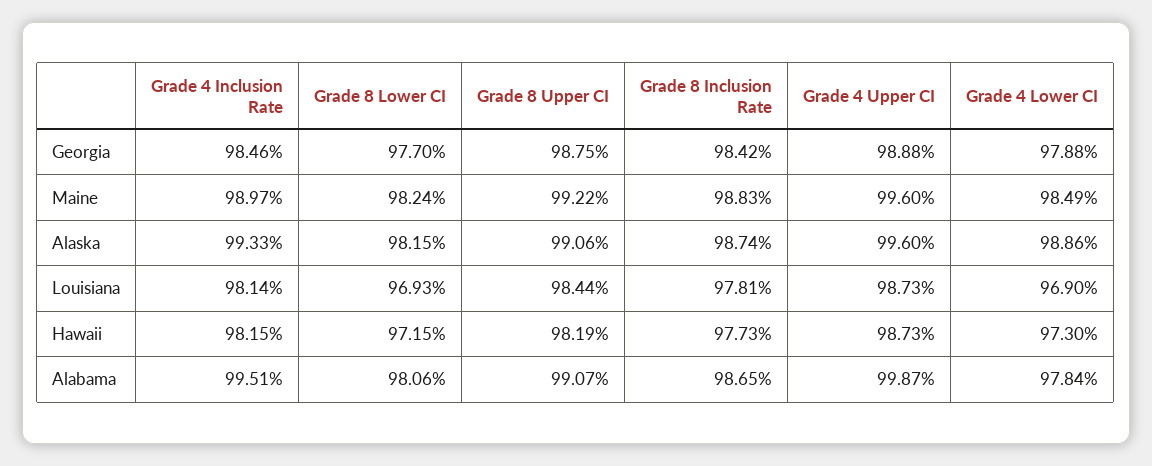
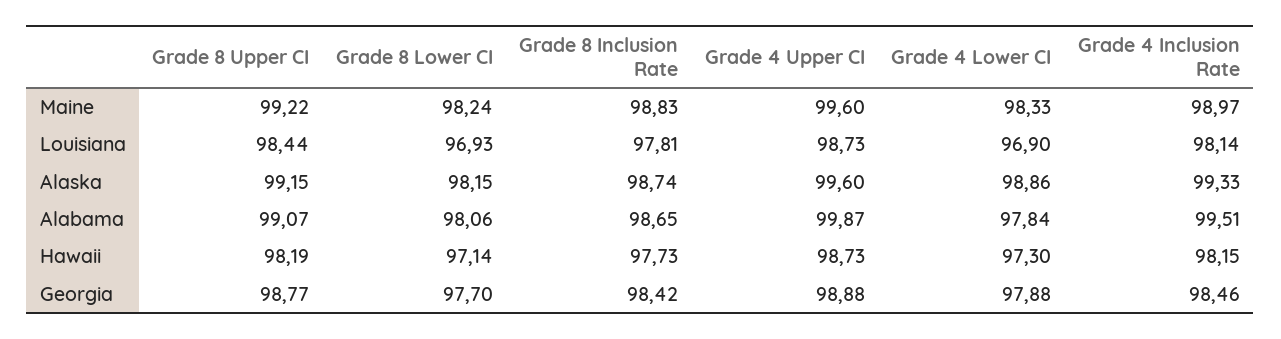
Grade 8 Upper CI, Georgia: 98.75 -> 98.77
Grade 4 Lower CI, Maine: 98.49 -> 98.33
Grade 8 Upper CI, Alaska: 99.06 -> 99.15
Grade 8 Lower CI, Hawaii: 97.15 -> 97.14

